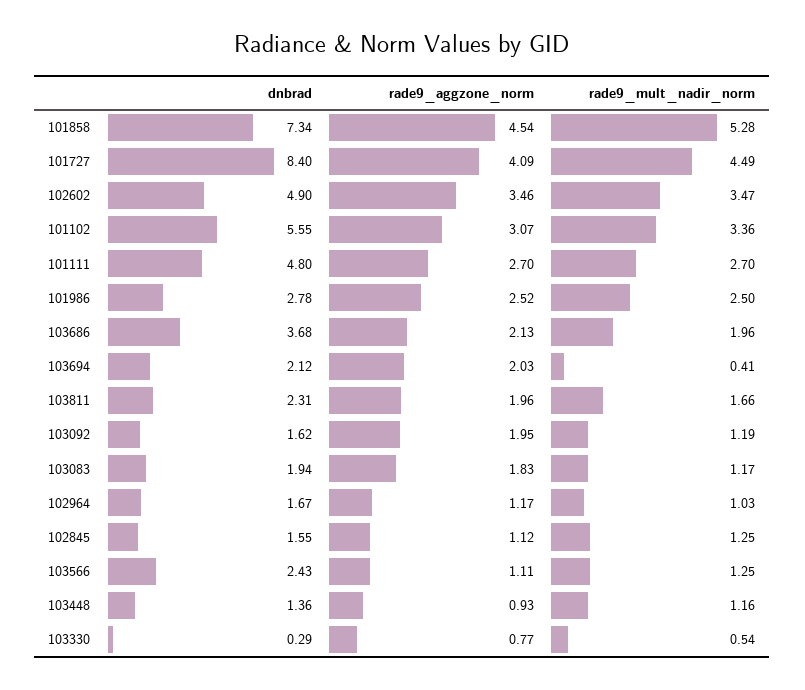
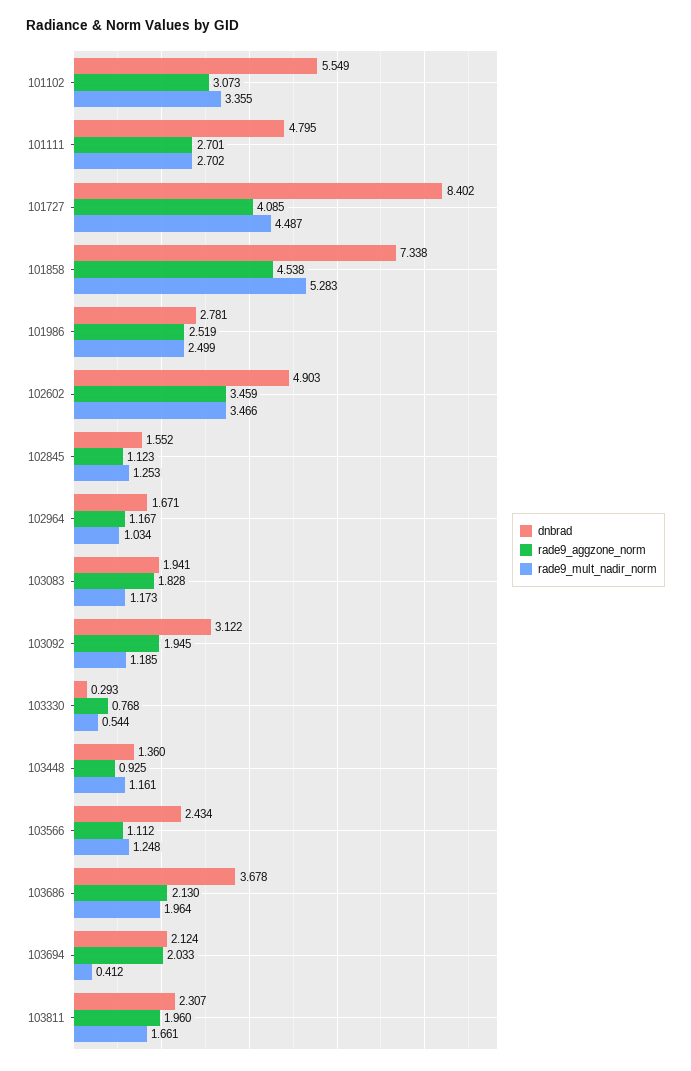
dnbrad, 103092: 1.62 -> 3.122

